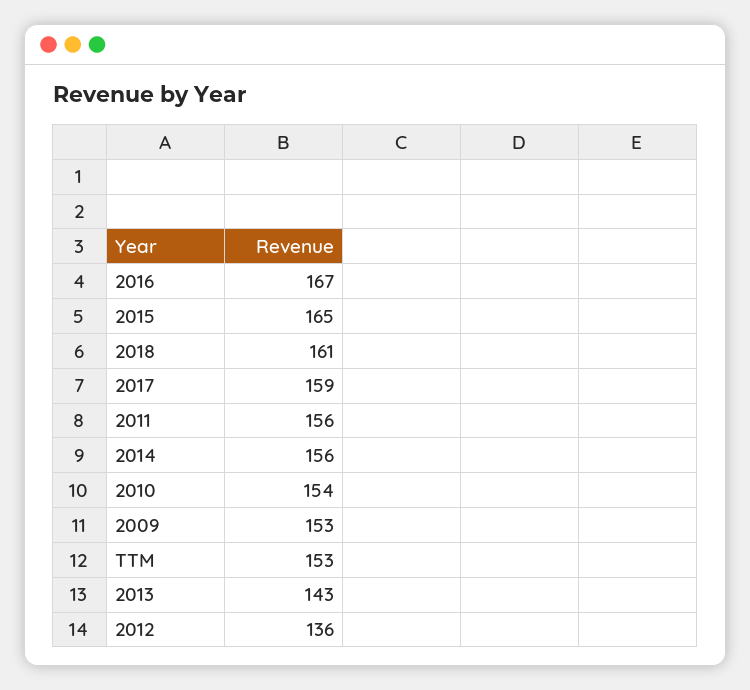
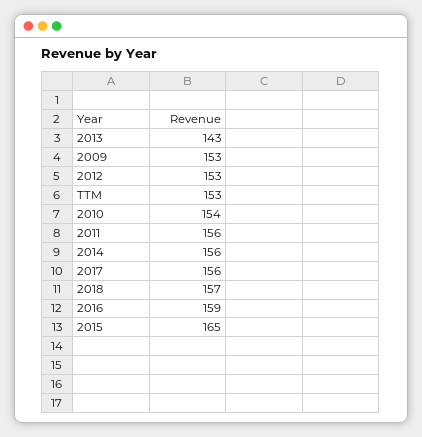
2016: 167 -> 159
2018: 161 -> 157
2017: 159 -> 156
2012: 136 -> 153

